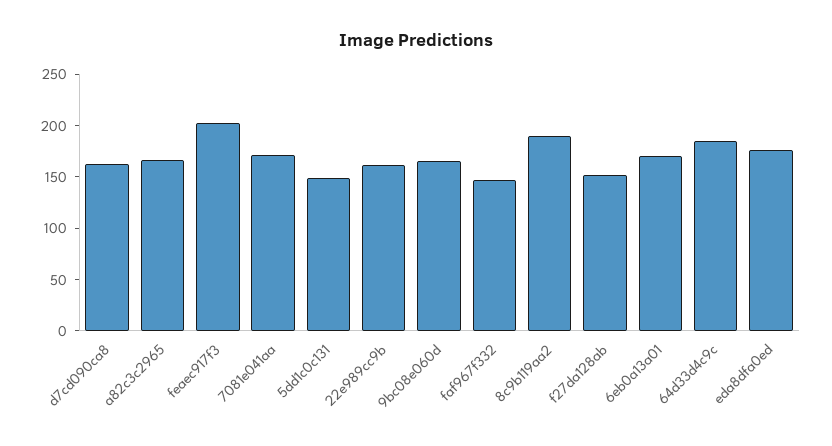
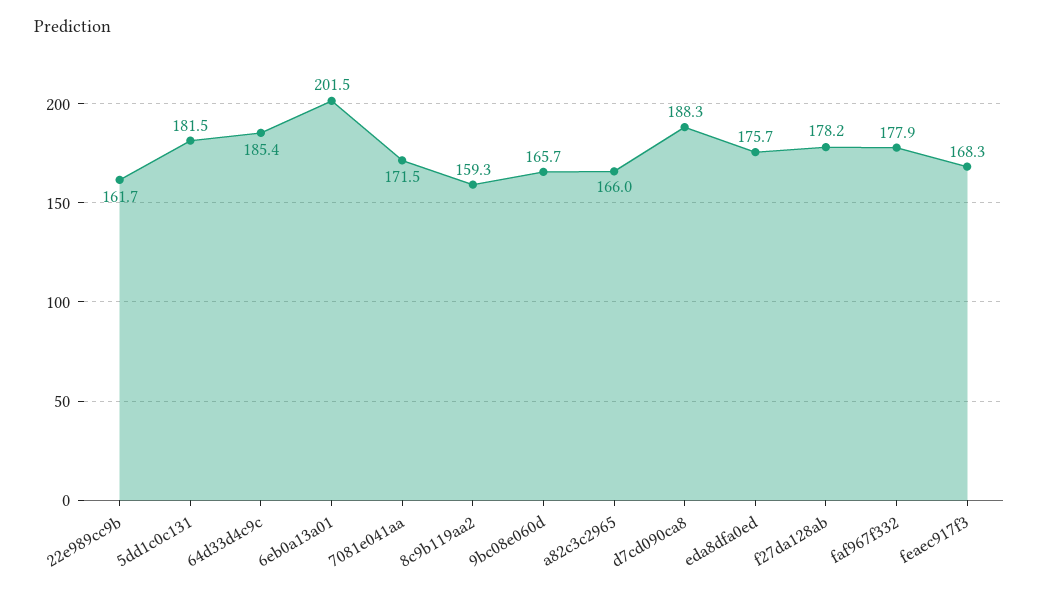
d7cd090ca8: 160 -> 188.3
feaec917f3: 200 -> 168.3
5dd1c0c131: 150 -> 181.5
faf967f332: 150 -> 177.9
8c9b119aa2: 190 -> 159.3
f27da128ab: 150 -> 178.2
6eb0a13a01: 170 -> 201.5

